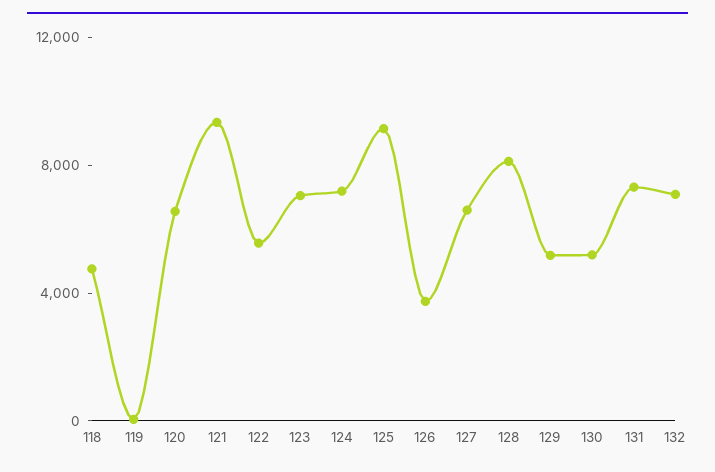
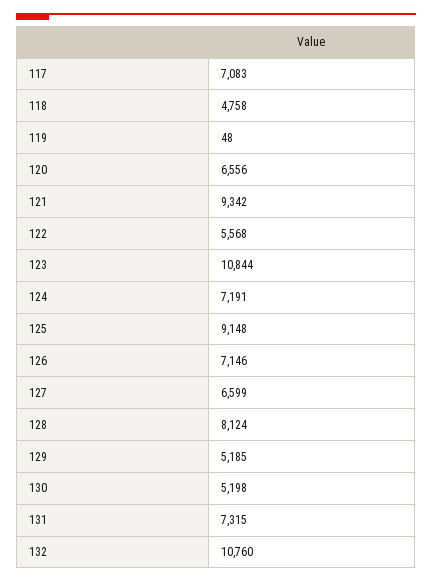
123: 7000 -> 10844
126: 4000 -> 7146
132: 7000 -> 10760
117: none -> 7083

